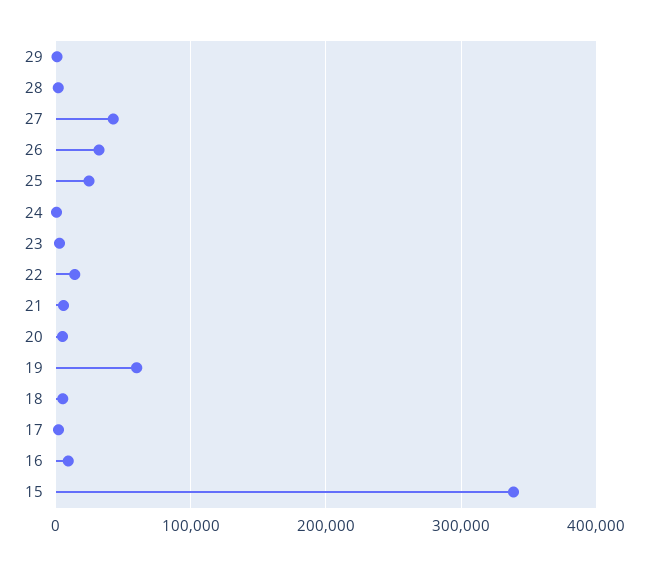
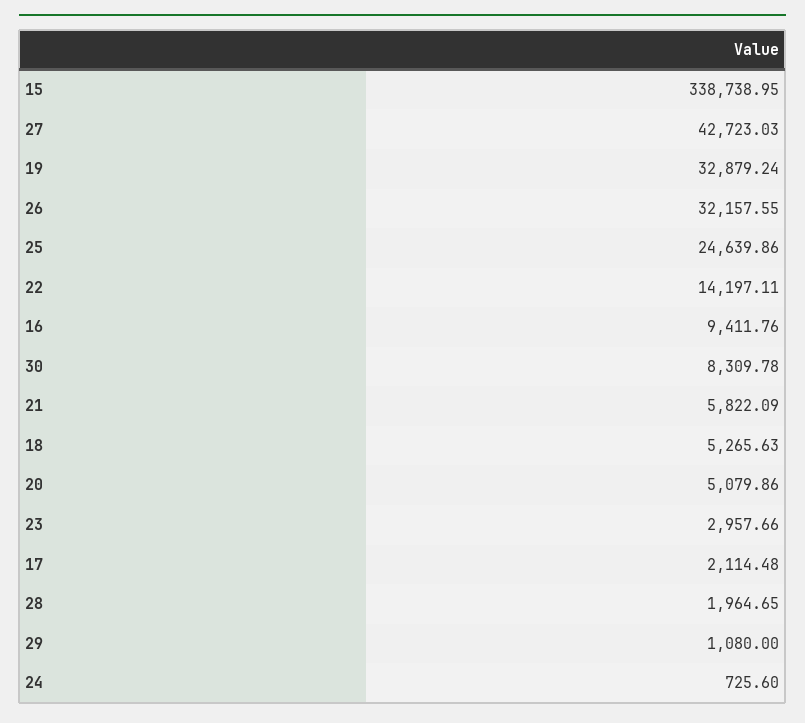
19: 60000 -> 32879.24
30: none -> 8309.78

